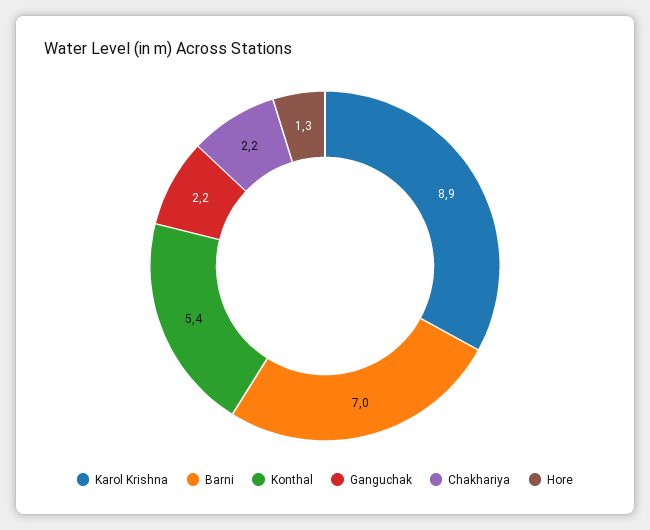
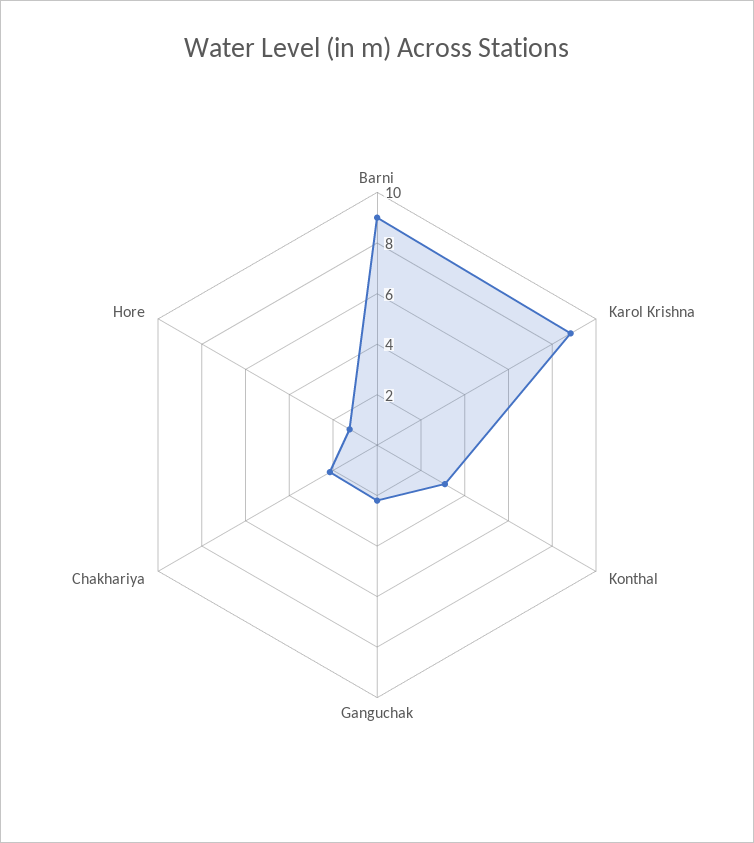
Barni: 7 -> 9
Konthal: 5.4 -> 3

